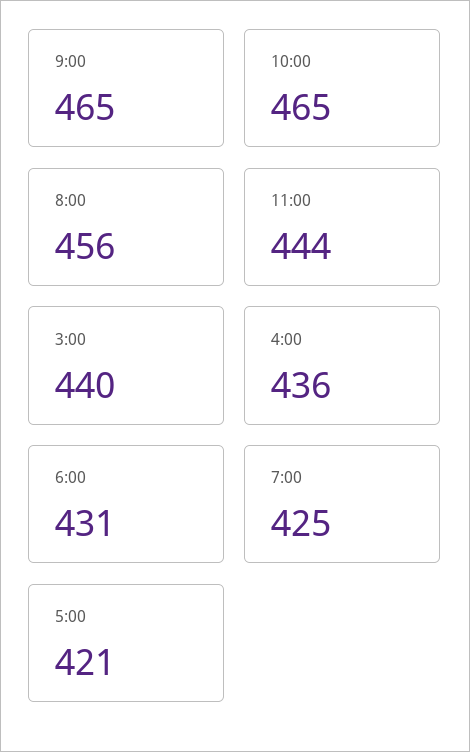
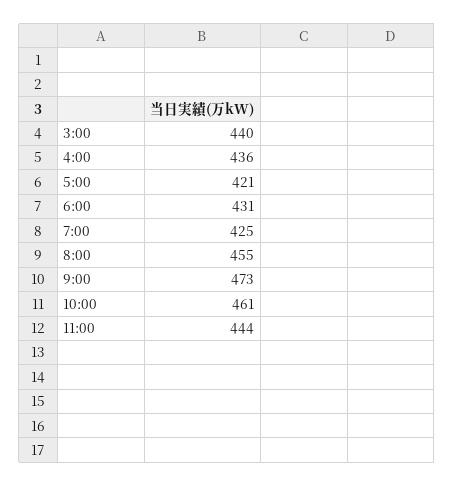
9:00: 465 -> 473
10:00: 465 -> 461
8:00: 456 -> 455

